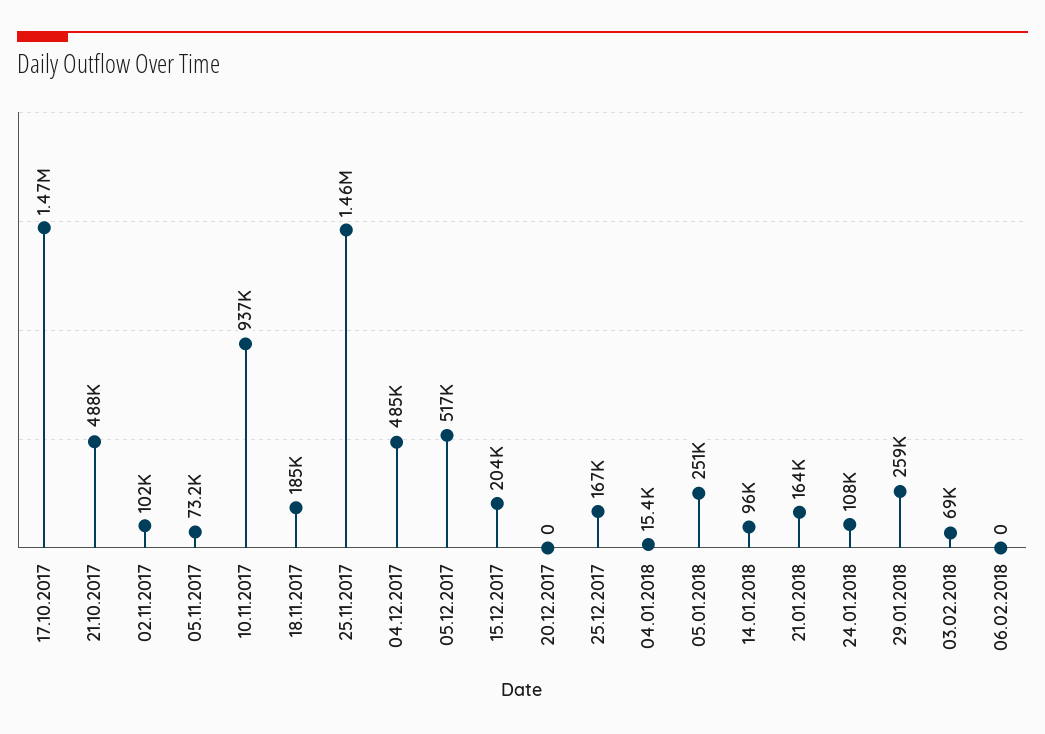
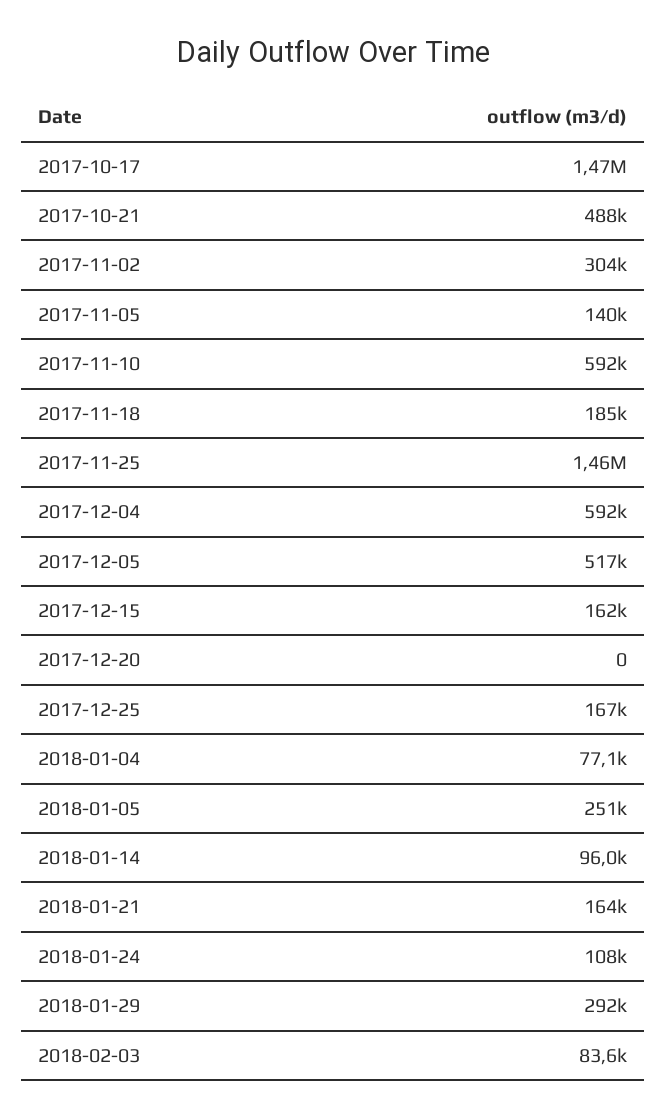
02.11.2017: 102000 -> 304000
05.11.2017: 73200 -> 140000
10.11.2017: 937000 -> 592000
04.12.2017: 485000 -> 592000
15.12.2017: 204000 -> 162000
04.01.2018: 15400 -> 77100
29.01.2018: 259000 -> 292000
03.02.2018: 69000 -> 83600
06.02.2018: 0 -> none

